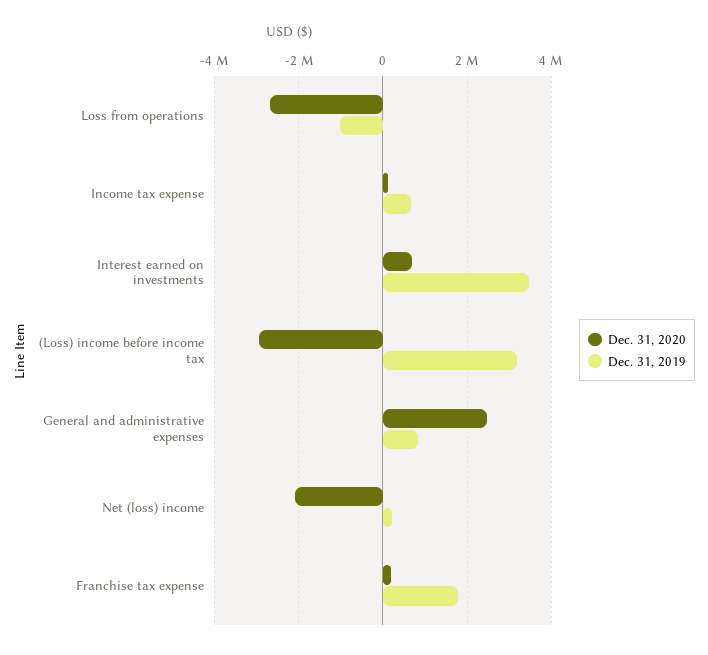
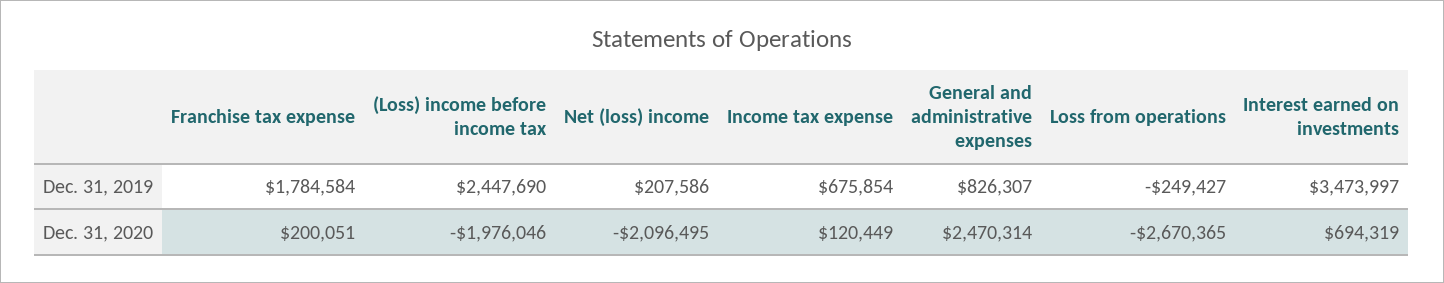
Dec. 31, 2019, Loss from operations: -1000000 -> -249427
Dec. 31, 2020, (Loss) income before income tax: -3000000 -> -1976046
Dec. 31, 2019, (Loss) income before income tax: 3200000 -> 2447690

